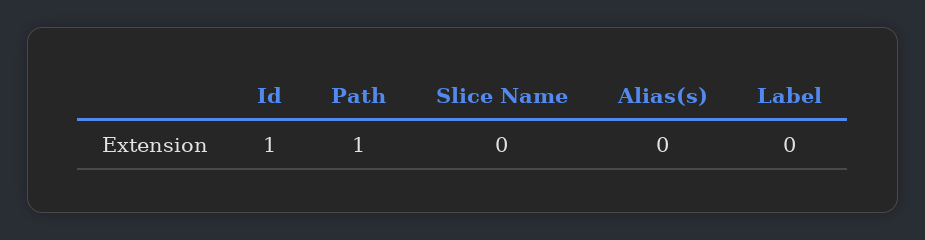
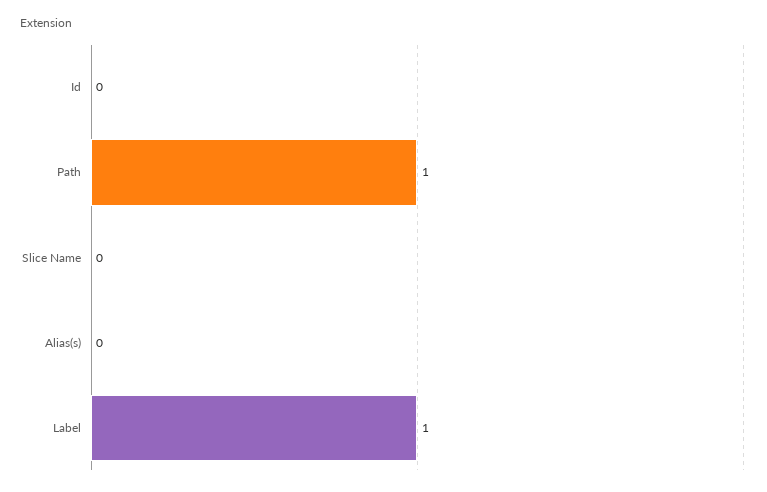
Id: 1 -> 0
Label: 0 -> 1

